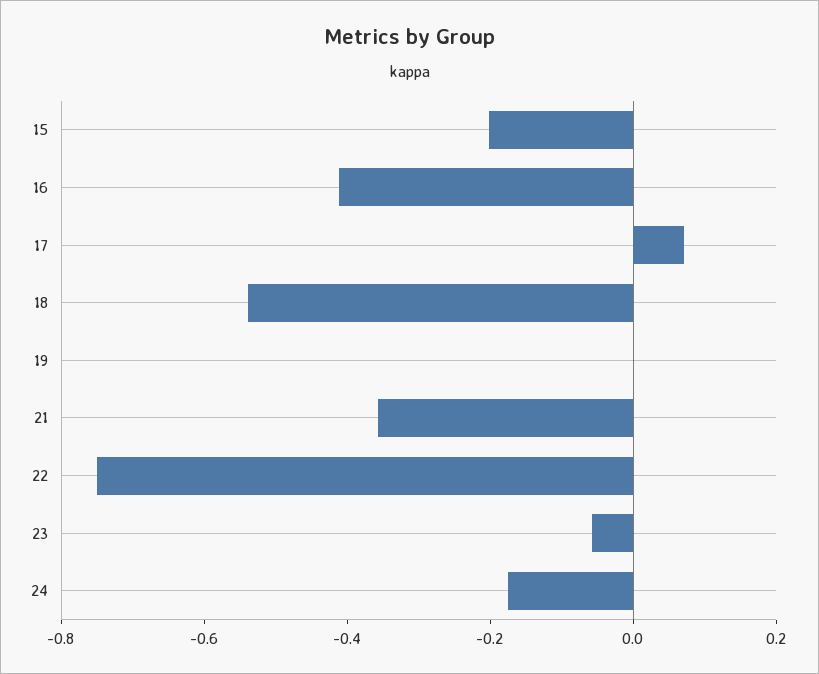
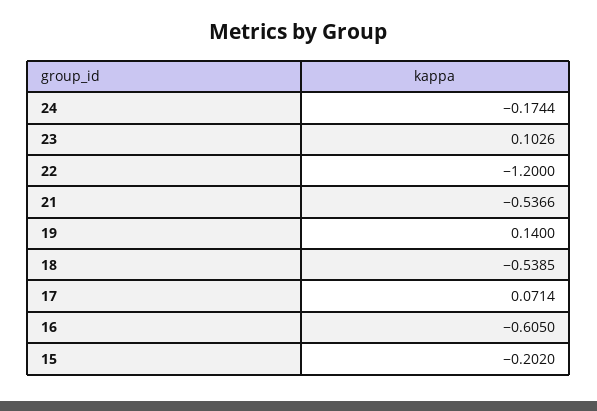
16: -0.4 -> -0.605
19: 0 -> 0.14
21: -0.35 -> -0.5366
22: -0.75 -> -1.2
23: -0.05 -> 0.1026

